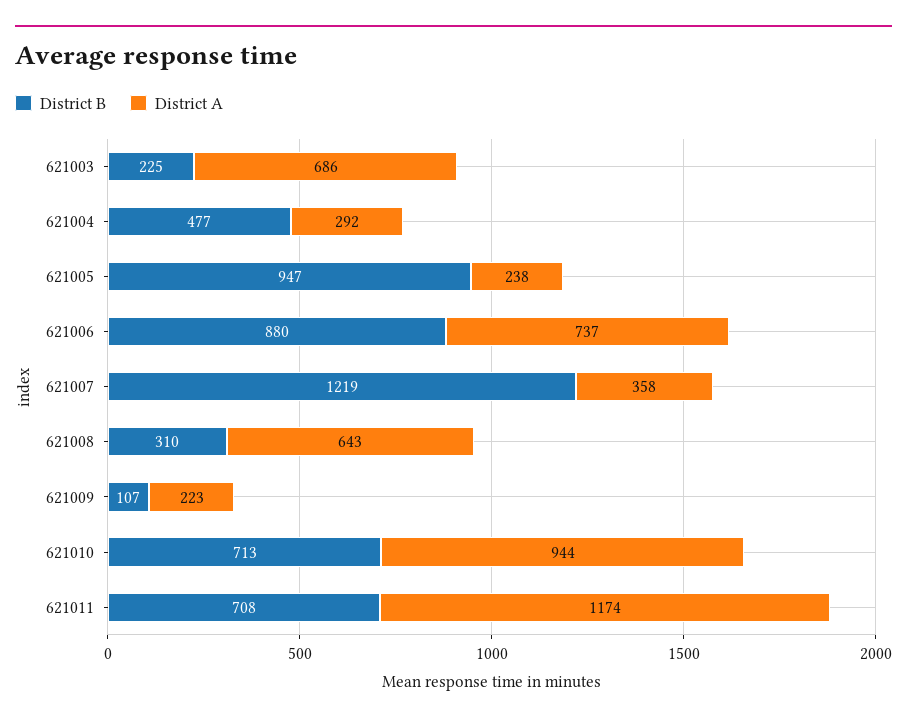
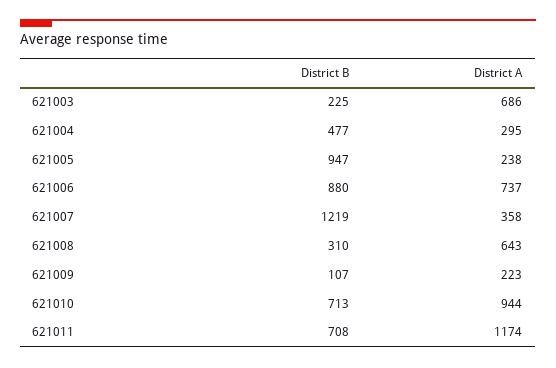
District A, 621004: 292 -> 295

